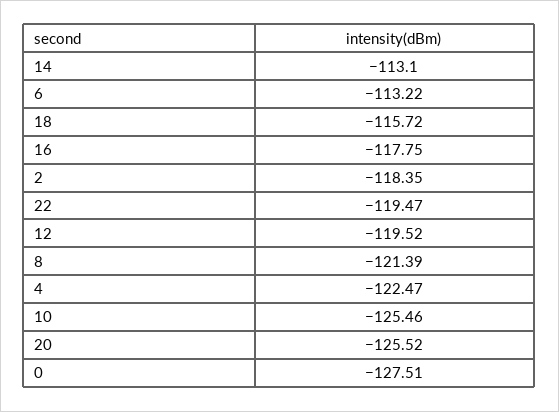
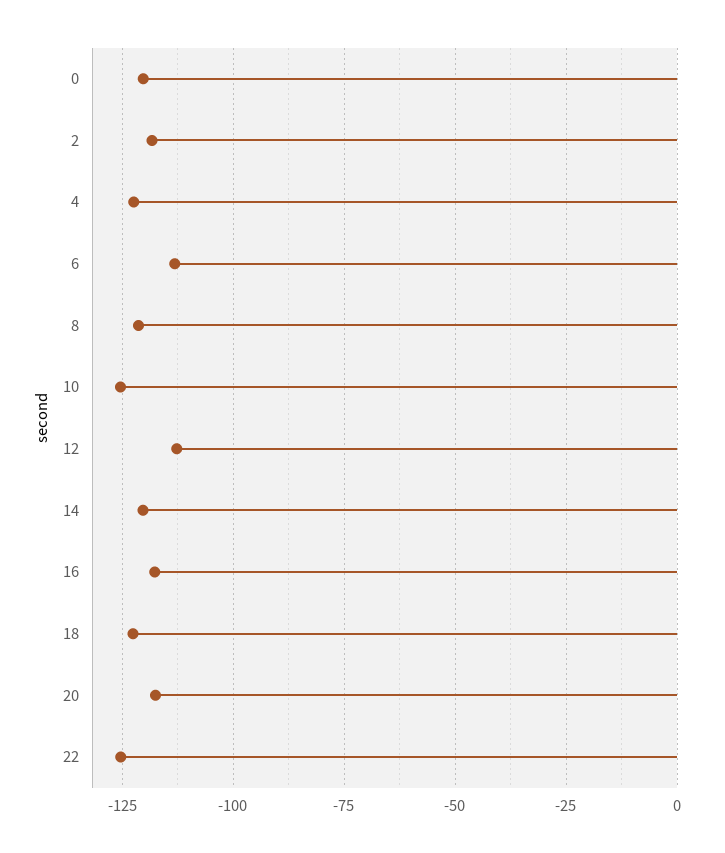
14: -113.1 -> -120
18: -115.72 -> -122.5
22: -119.47 -> -125
12: -119.52 -> -112.5
20: -125.52 -> -117.5
0: -127.51 -> -120

